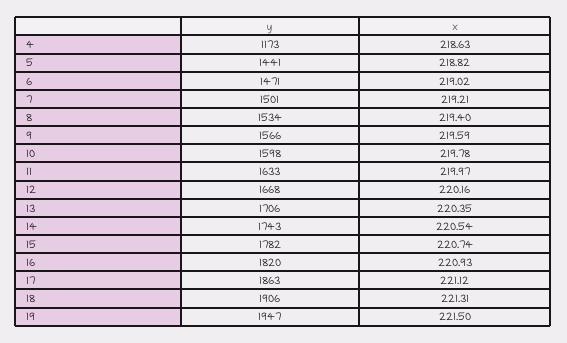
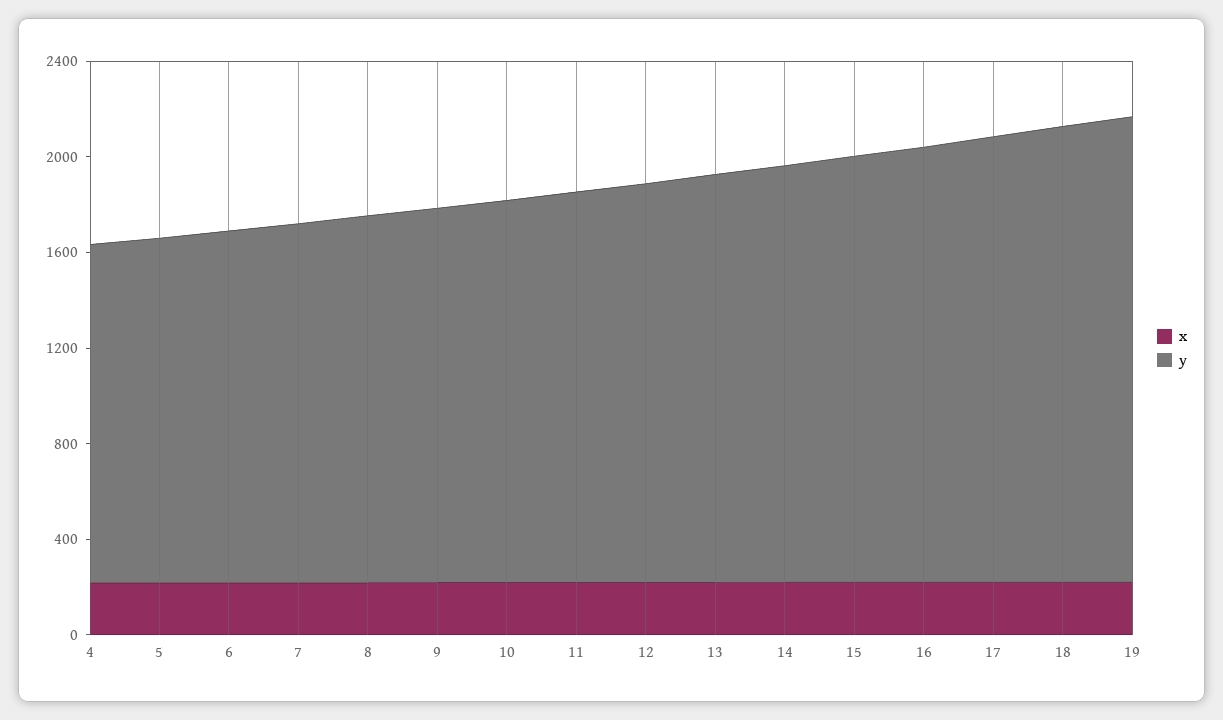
y, 4: 1173 -> 1400

